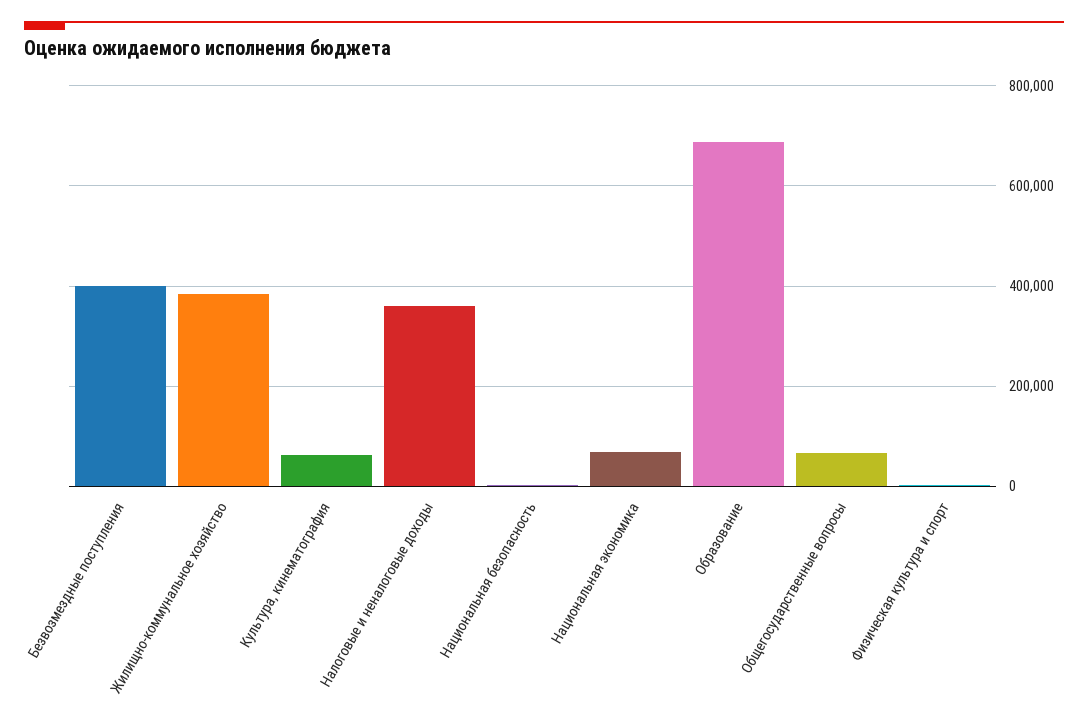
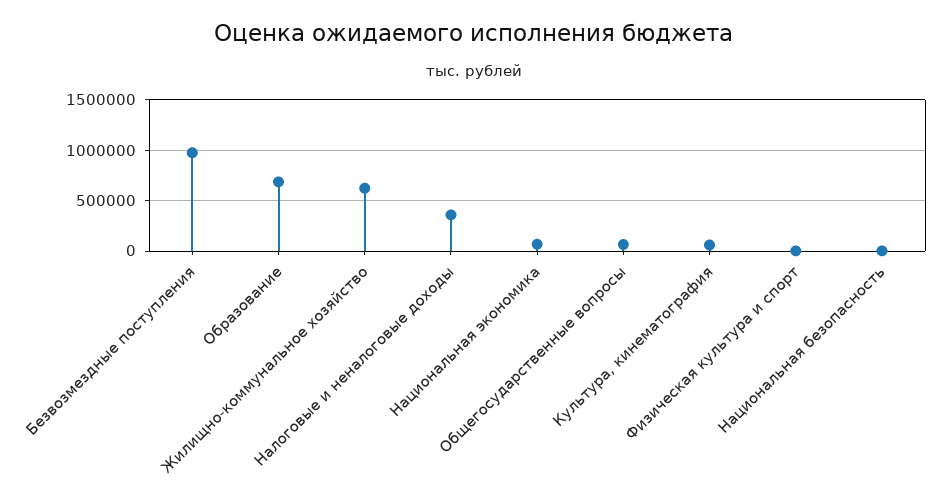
Безвозмездные поступления: 400000 -> 1000000
Жилищно-коммунальное хозяйство: 380000 -> 600000

